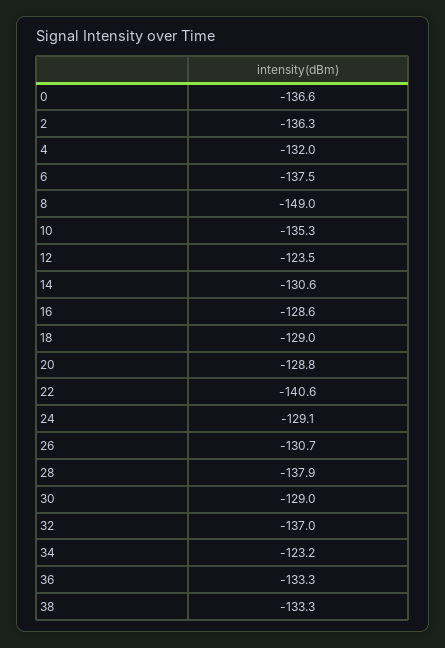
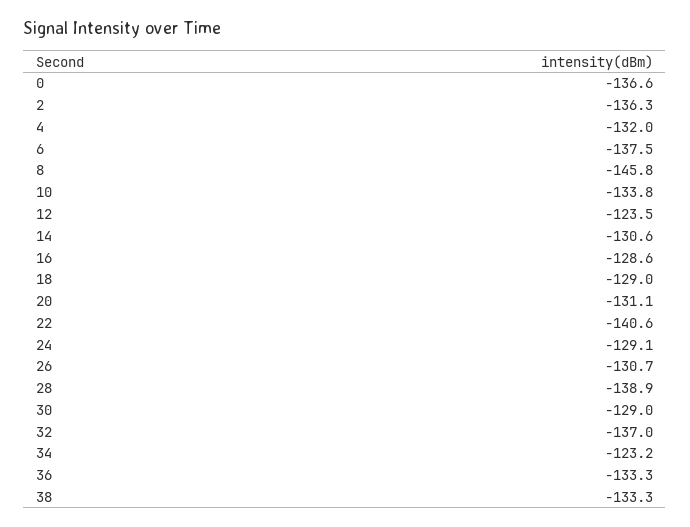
8: -149 -> -145.8
10: -135.3 -> -133.8
20: -128.8 -> -131.1
28: -137.9 -> -138.9

